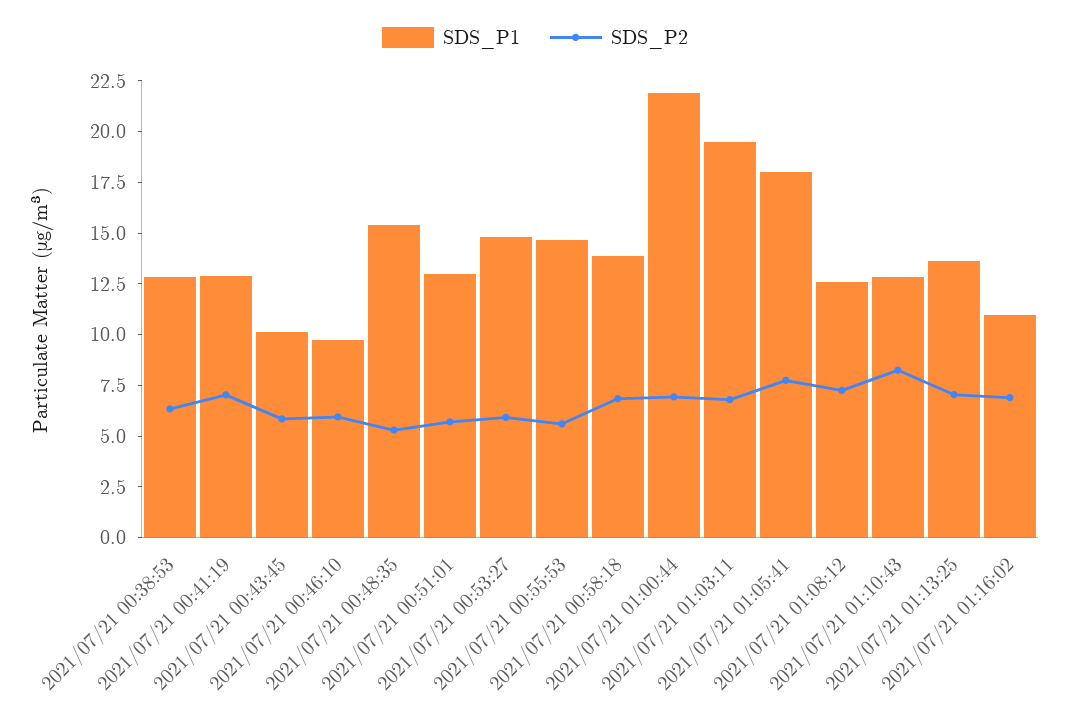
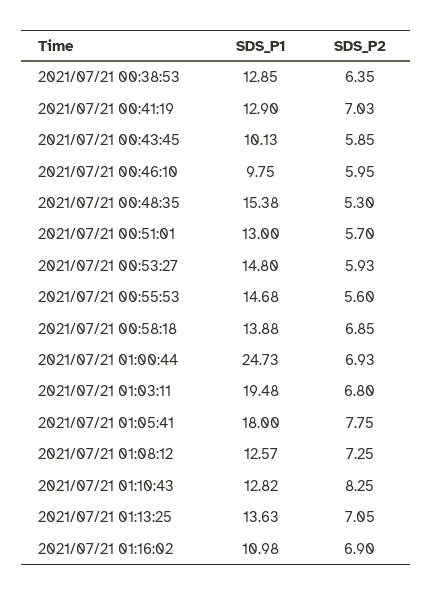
SDS_P1, 2021/07/21 01:00:44: 22 -> 24.73

